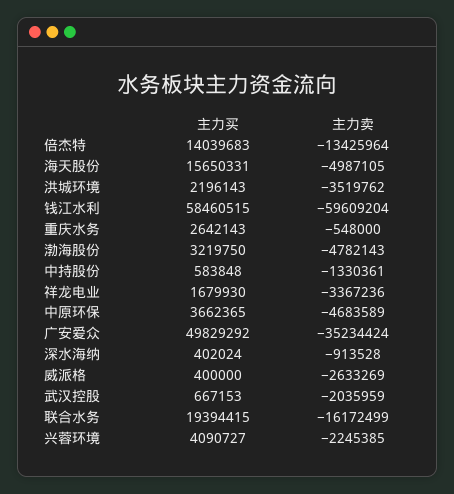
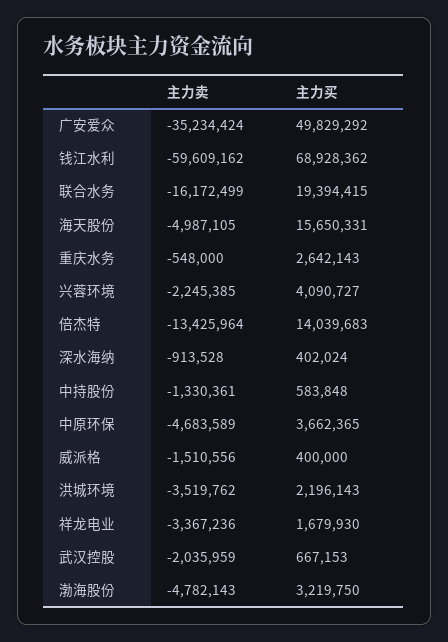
主力买, 钱江水利: 58460515 -> 68928362
主力卖, 钱江水利: -59609204 -> -59609162
主力卖, 威派格: -2633269 -> -1510556

